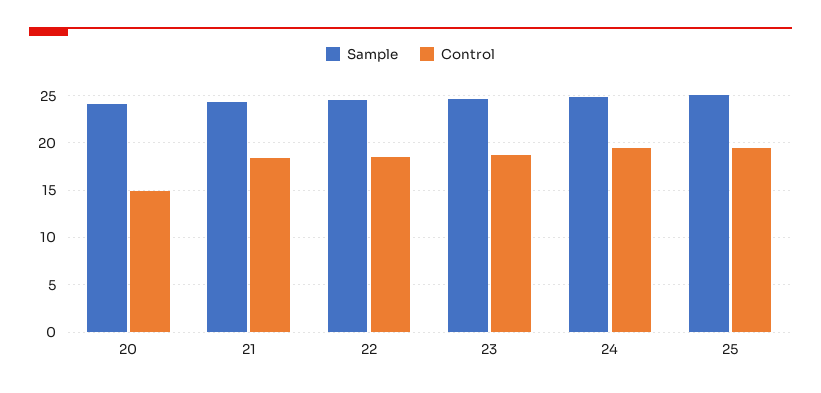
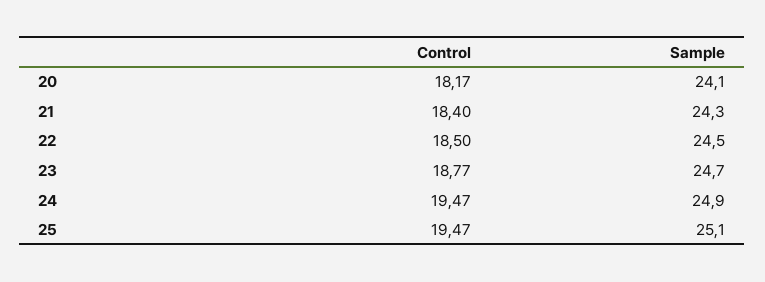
Control, 20: 15 -> 18.17

